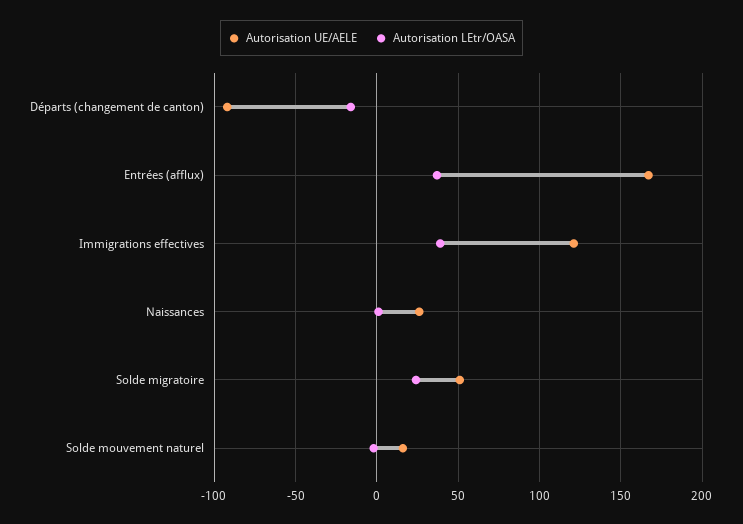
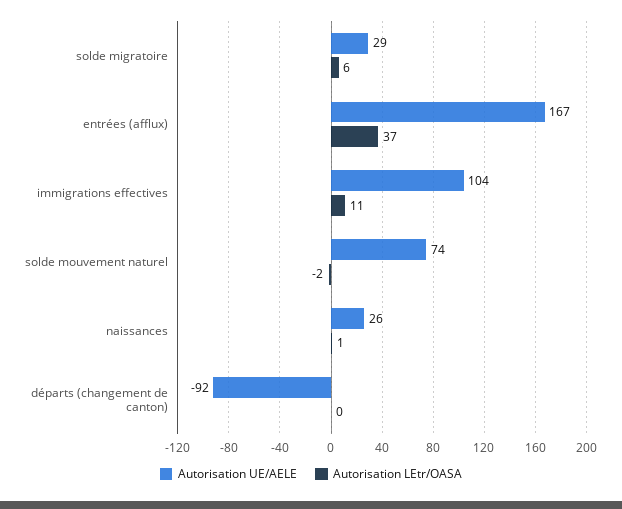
Autorisation LEtr/OASA, Départs (changement de canton): -15 -> 0
Autorisation UE/AELE, Immigrations effectives: 120 -> 104
Autorisation LEtr/OASA, Immigrations effectives: 40 -> 11
Autorisation UE/AELE, Solde migratoire: 50 -> 29
Autorisation LEtr/OASA, Solde migratoire: 25 -> 6
Autorisation UE/AELE, Solde mouvement naturel: 15 -> 74

